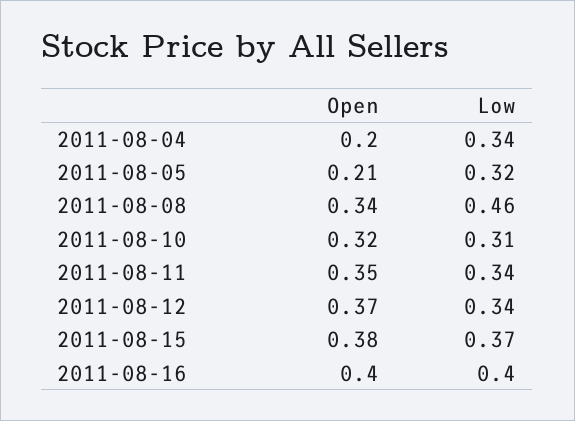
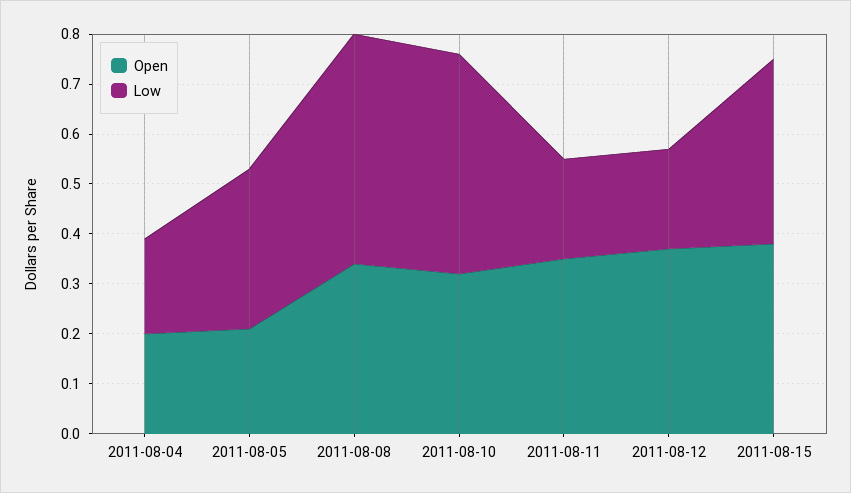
Low, 2011-08-04: 0.34 -> 0.2
Low, 2011-08-10: 0.31 -> 0.45
Low, 2011-08-11: 0.34 -> 0.2
Low, 2011-08-12: 0.34 -> 0.2
Open, 2011-08-16: 0.4 -> none
Low, 2011-08-16: 0.4 -> none

